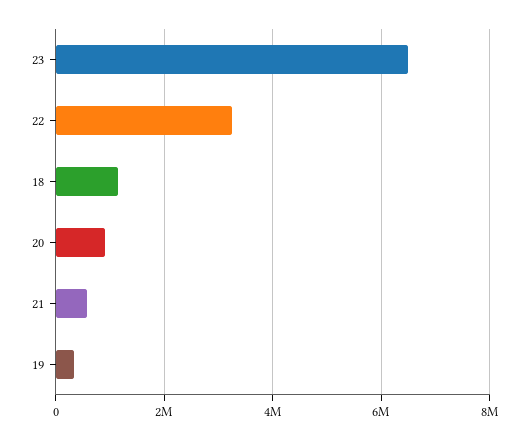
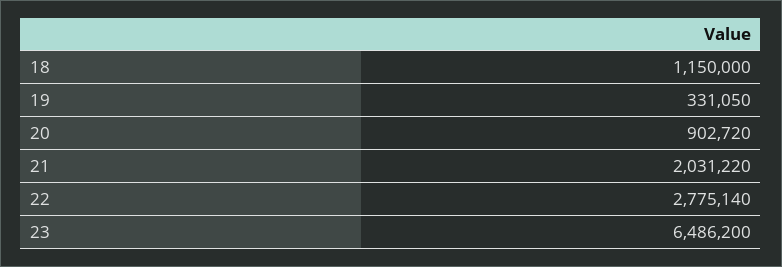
22: 3200000 -> 2775140
21: 600000 -> 2031220

